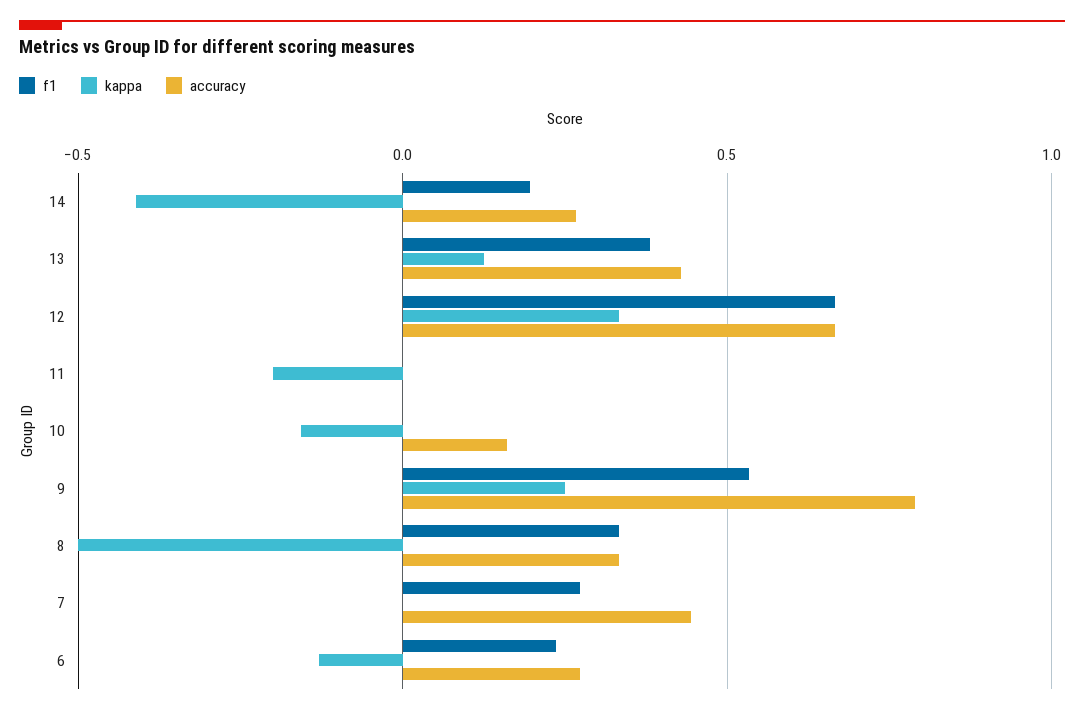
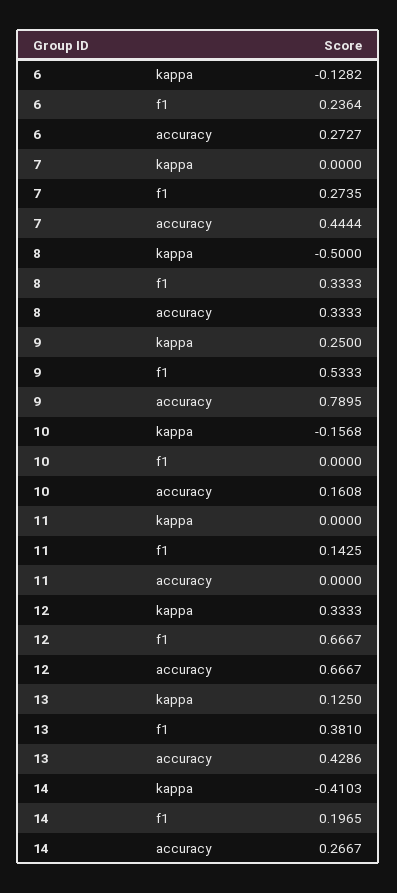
f1, 11: 0 -> 0.1425
kappa, 11: -0.2 -> 0

